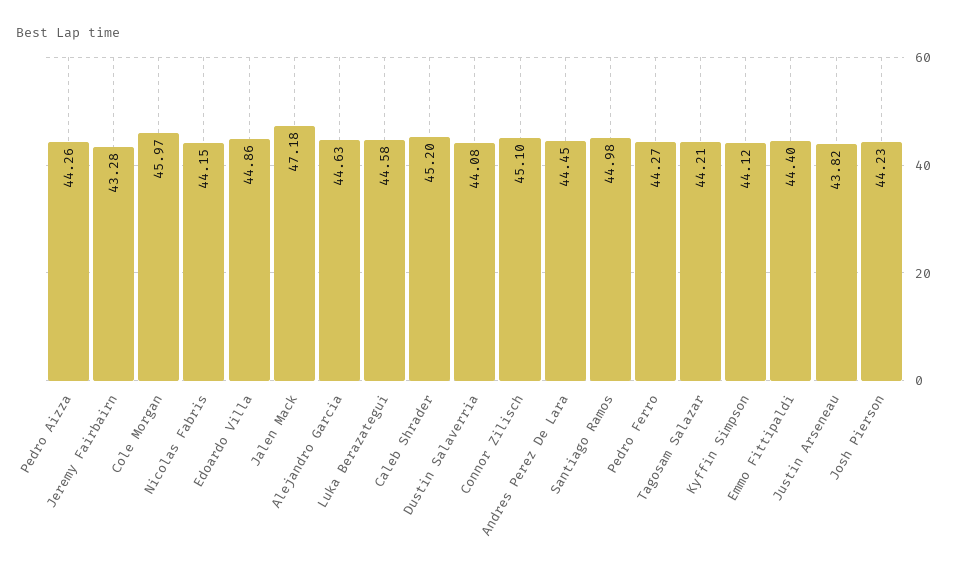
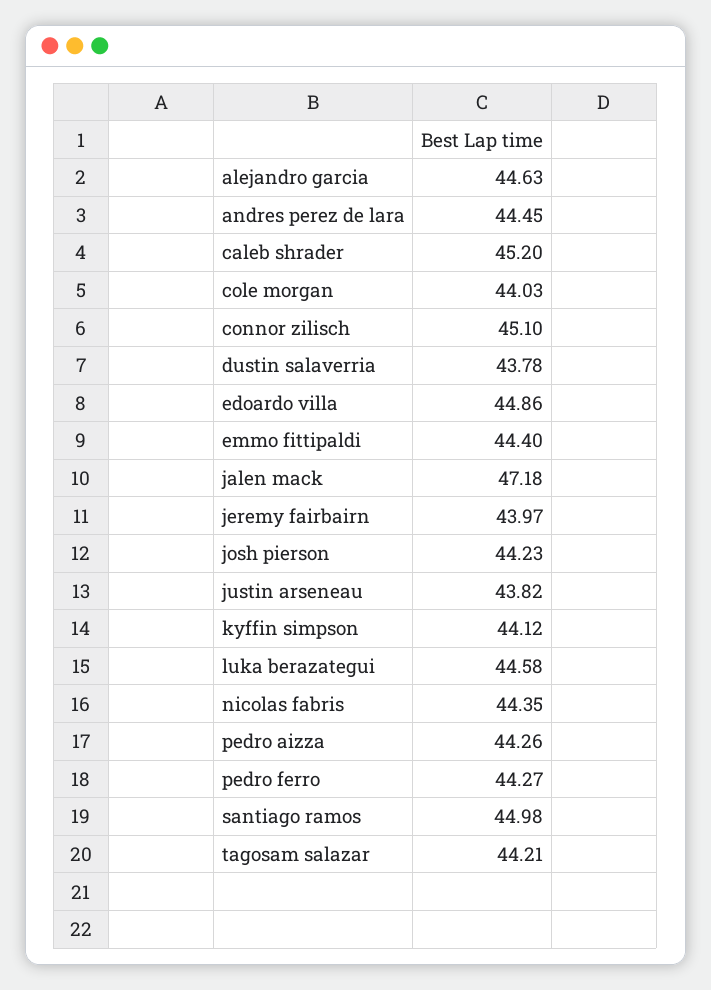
Jeremy Fairbairn: 43.28 -> 43.97
Cole Morgan: 45.97 -> 44.03
Nicolas Fabris: 44.15 -> 44.35
Dustin Salaverria: 44.08 -> 43.78

